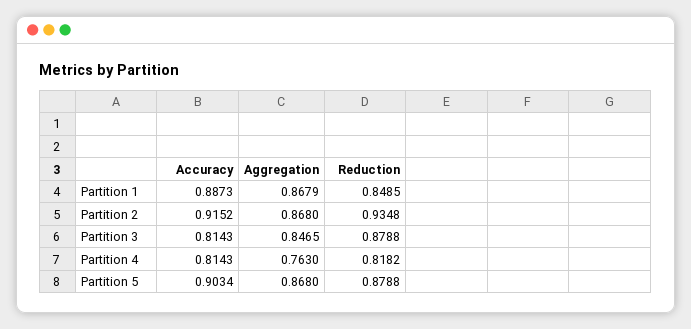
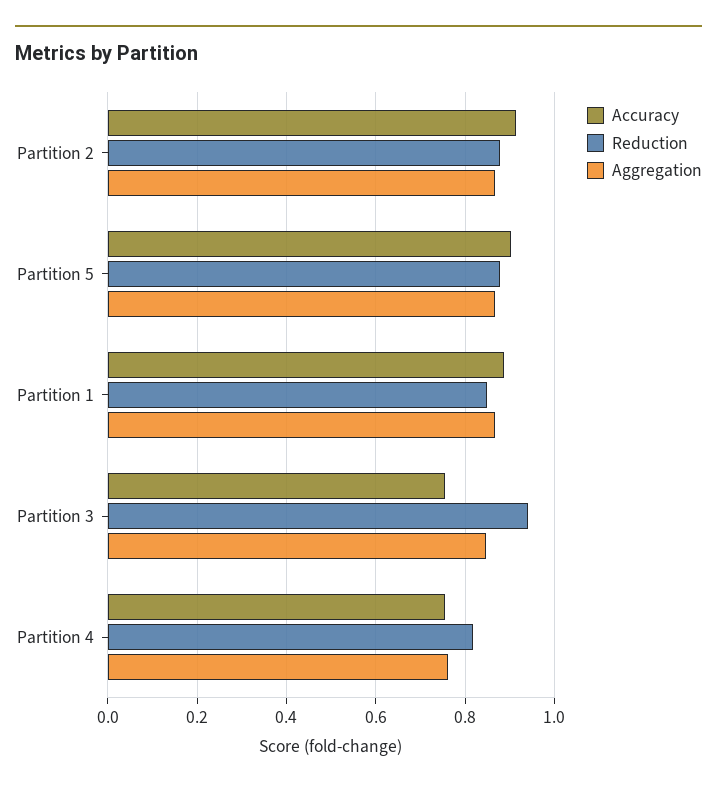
Reduction, Partition 2: 0.9348 -> 0.88
Accuracy, Partition 3: 0.8143 -> 0.76
Reduction, Partition 3: 0.8788 -> 0.94
Accuracy, Partition 4: 0.8143 -> 0.76

